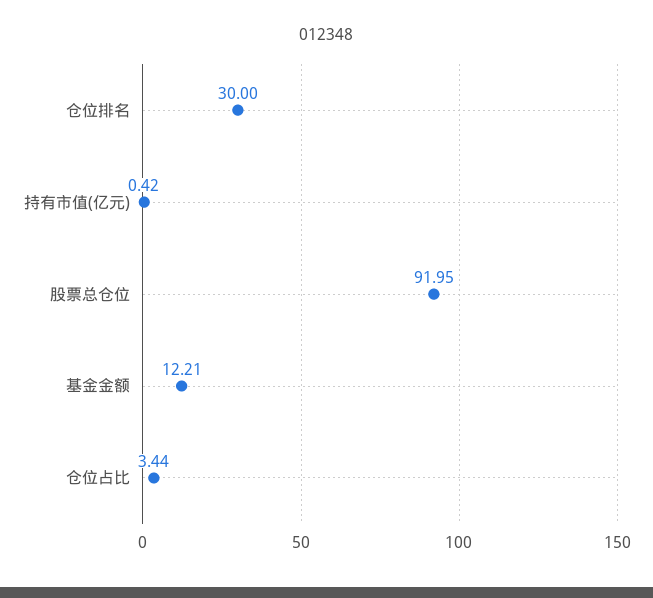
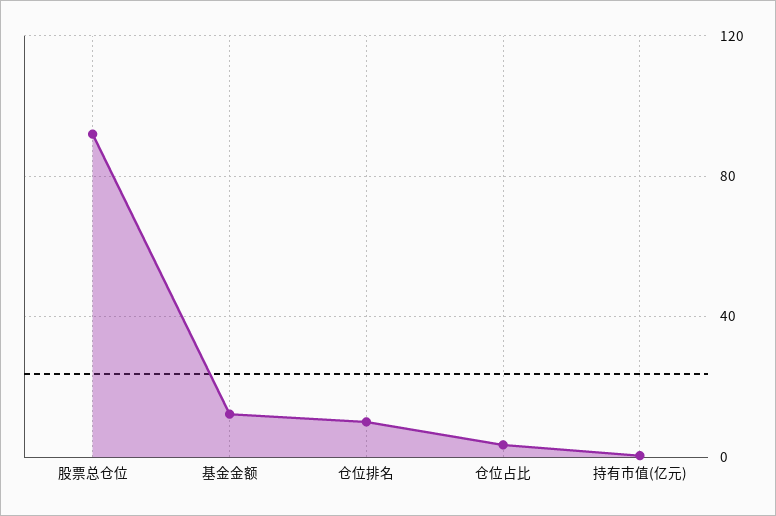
仓位排名: 30 -> 10

